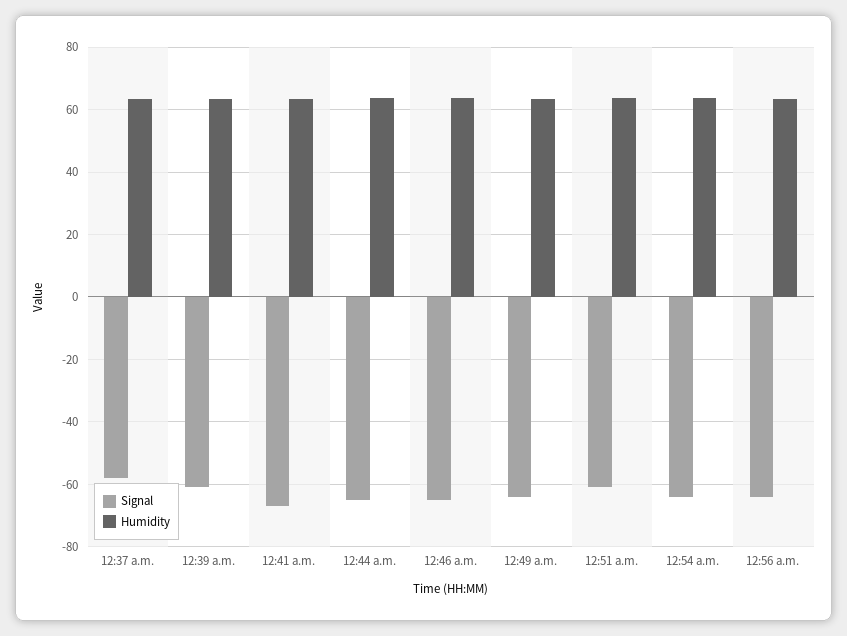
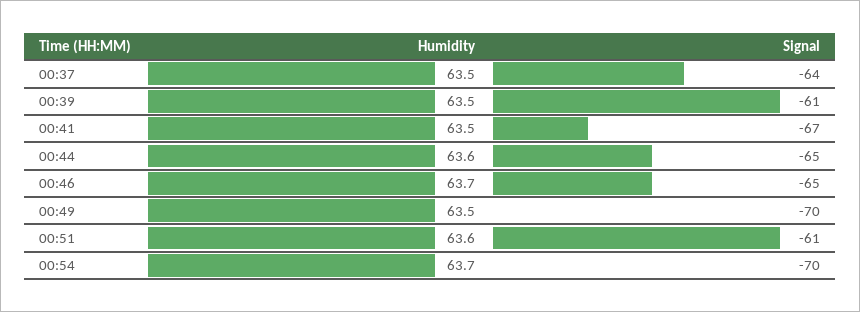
Signal, 12:37 a.m.: -58 -> -64
Signal, 12:49 a.m.: -64 -> -70
Signal, 12:54 a.m.: -64 -> -70
Signal, 12:56 a.m.: -64 -> none
Humidity, 12:56 a.m.: 64 -> none

